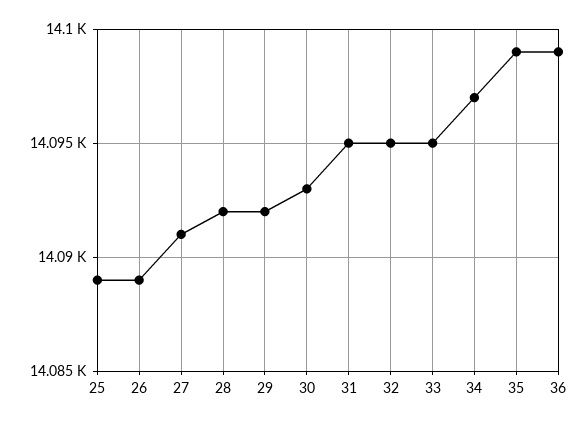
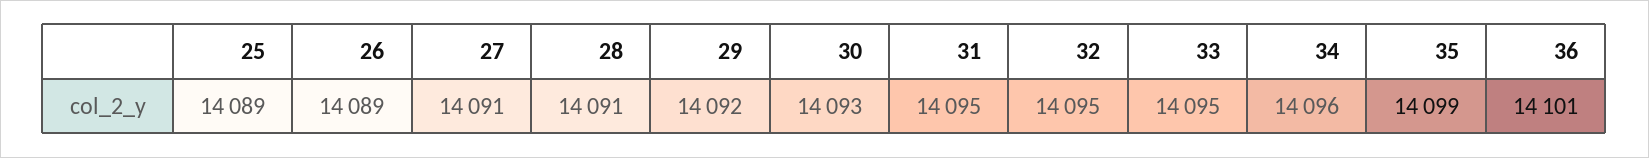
28: 14092 -> 14091
34: 14097 -> 14096
36: 14099 -> 14101

